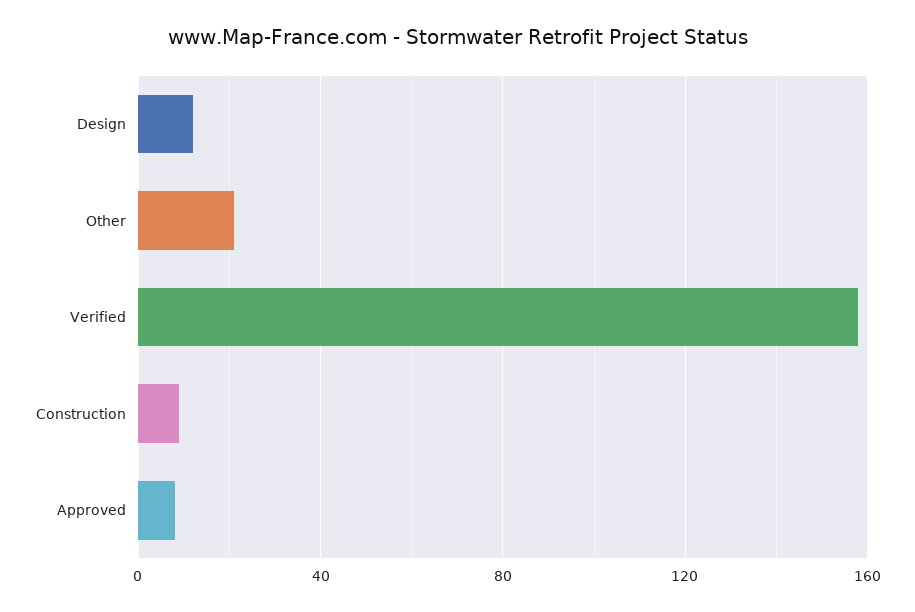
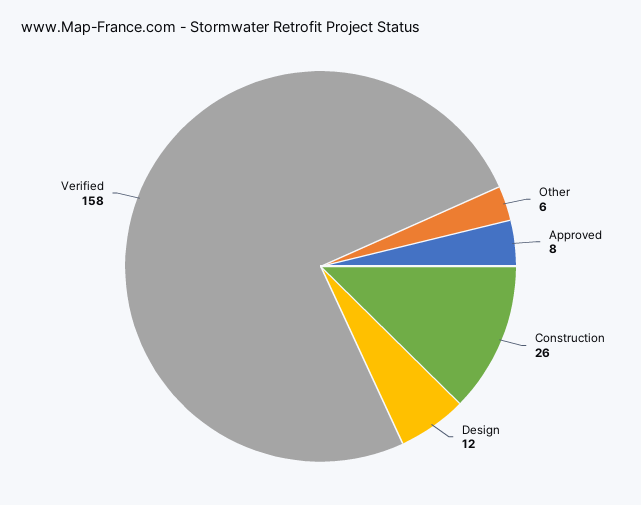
Other: 20 -> 6
Construction: 10 -> 26

